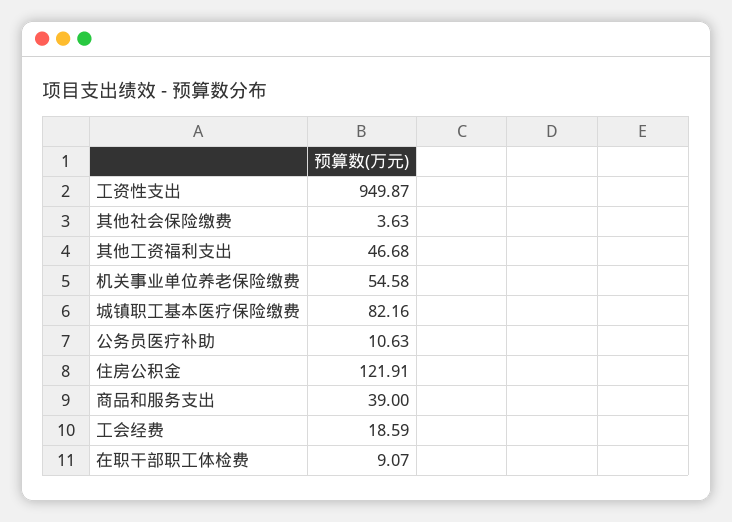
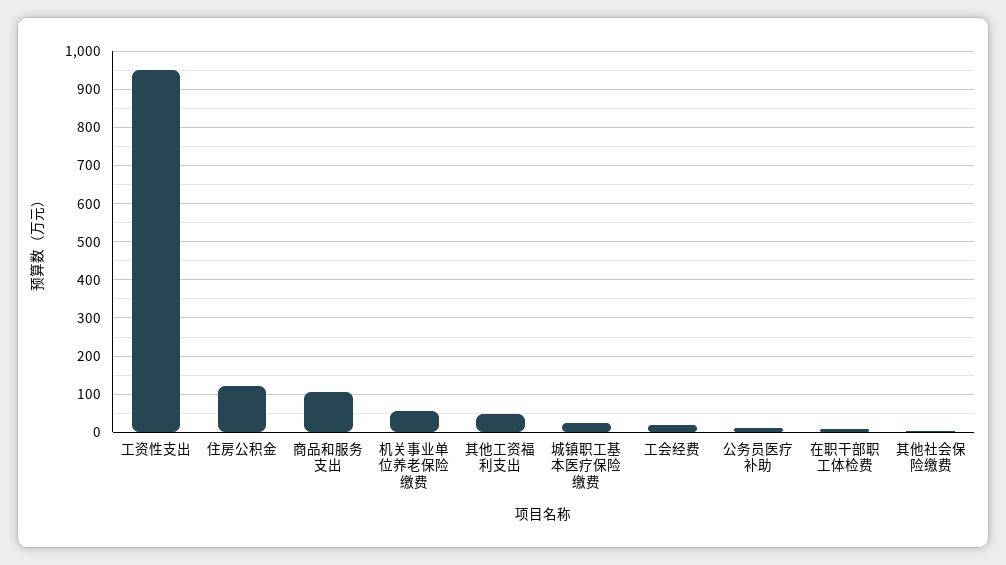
城镇职工基本医疗保险缴费: 82.16 -> 20
商品和服务支出: 39 -> 100

